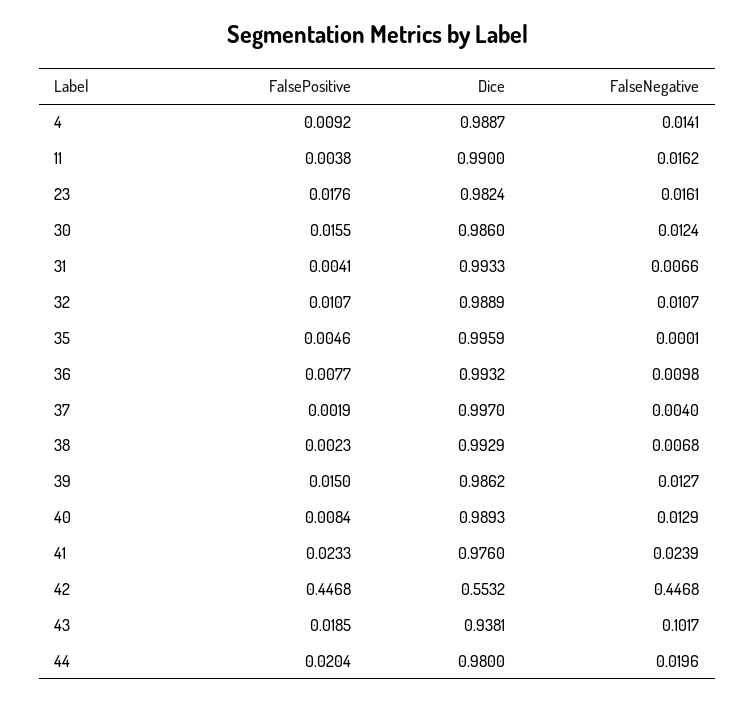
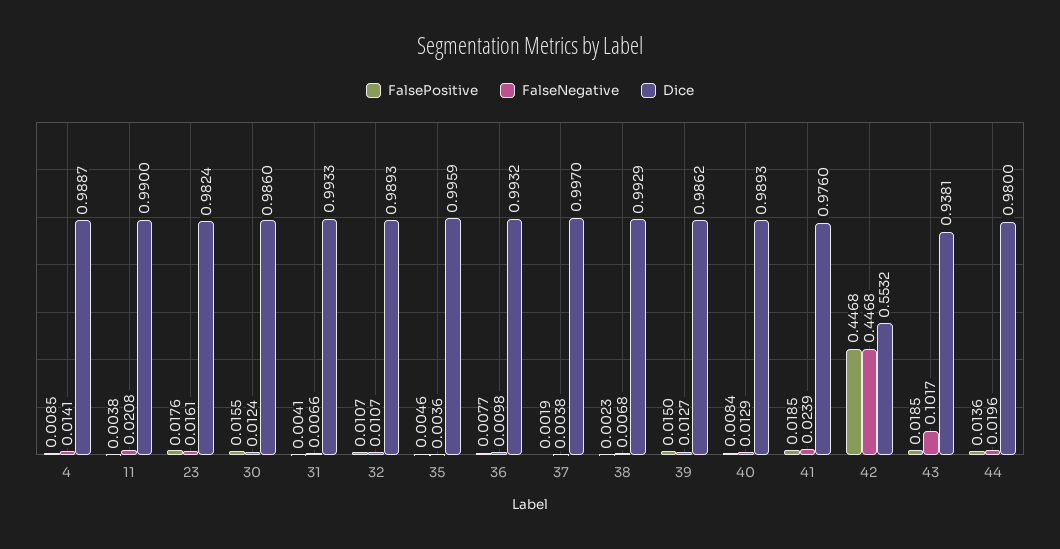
FalsePositive, 4: 0.0092 -> 0.0085
FalseNegative, 11: 0.0162 -> 0.0208
Dice, 32: 0.9889 -> 0.9893
FalseNegative, 35: 0.0001 -> 0.0036
FalseNegative, 37: 0.004 -> 0.0038
FalsePositive, 41: 0.0233 -> 0.0185
FalsePositive, 44: 0.0204 -> 0.0136

